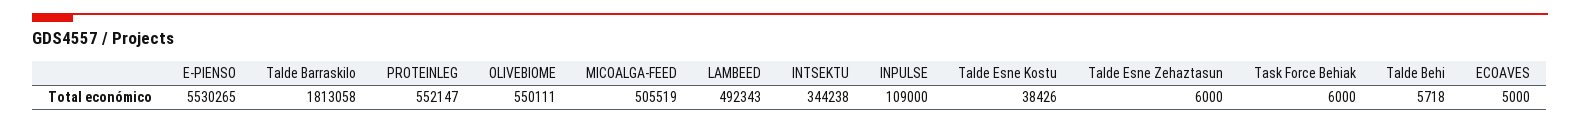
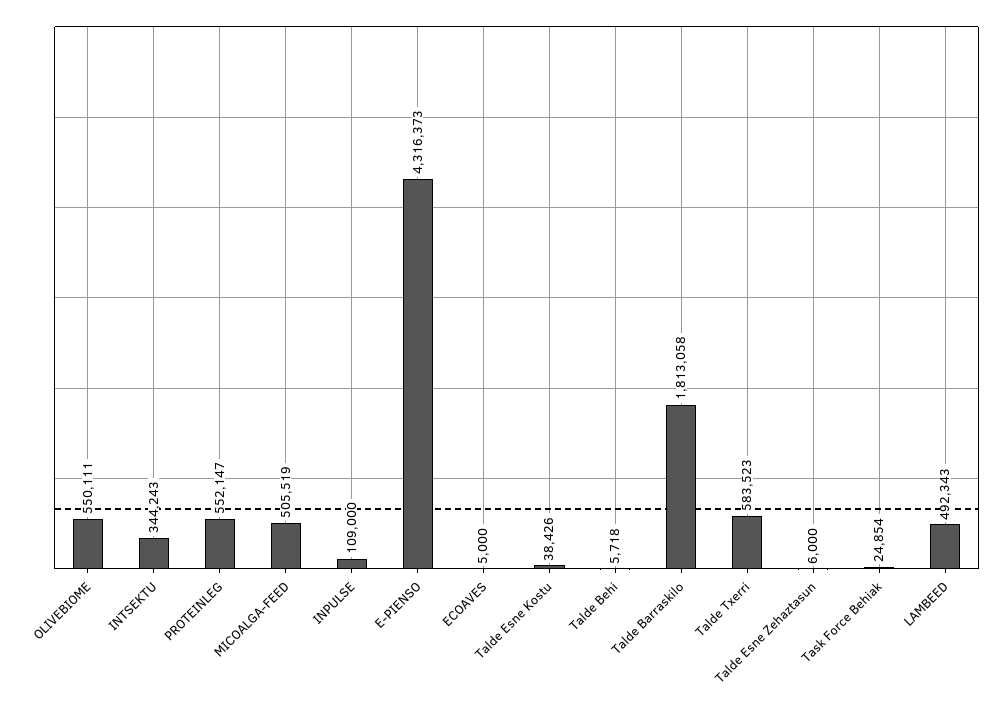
E-PIENSO: 5530265 -> 4316373
INTSEKTU: 344238 -> 344243
Task Force Behiak: 6000 -> 24854
Talde Txerri: none -> 583523

